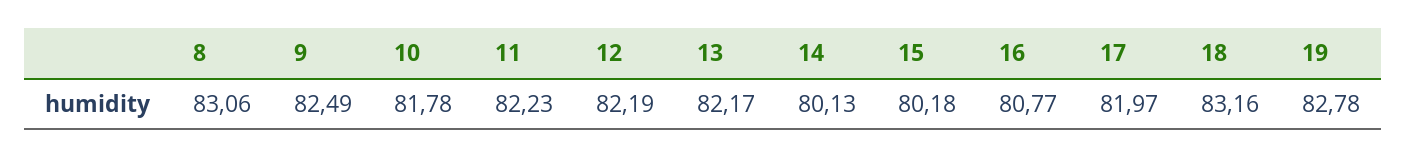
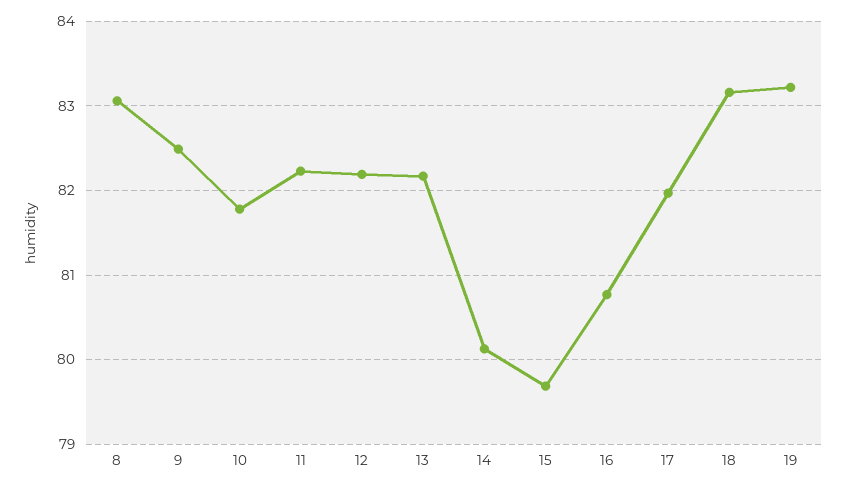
15: 80.18 -> 79.7
19: 82.78 -> 83.2

